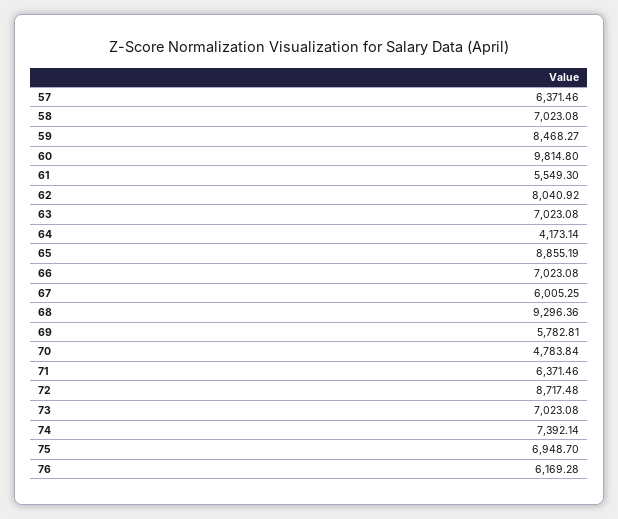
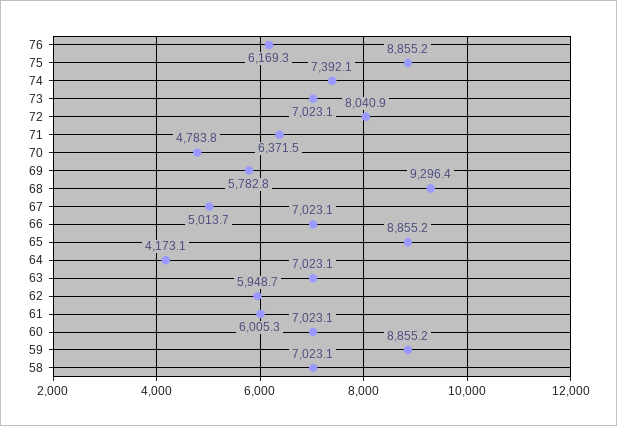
57: 6371.46 -> none
59: 8468.27 -> 8855.2
60: 9814.8 -> 7023.1
61: 5549.3 -> 6005.3
62: 8040.92 -> 5948.7
67: 6005.25 -> 5013.7
72: 8717.48 -> 8040.9
75: 6948.7 -> 8855.2

